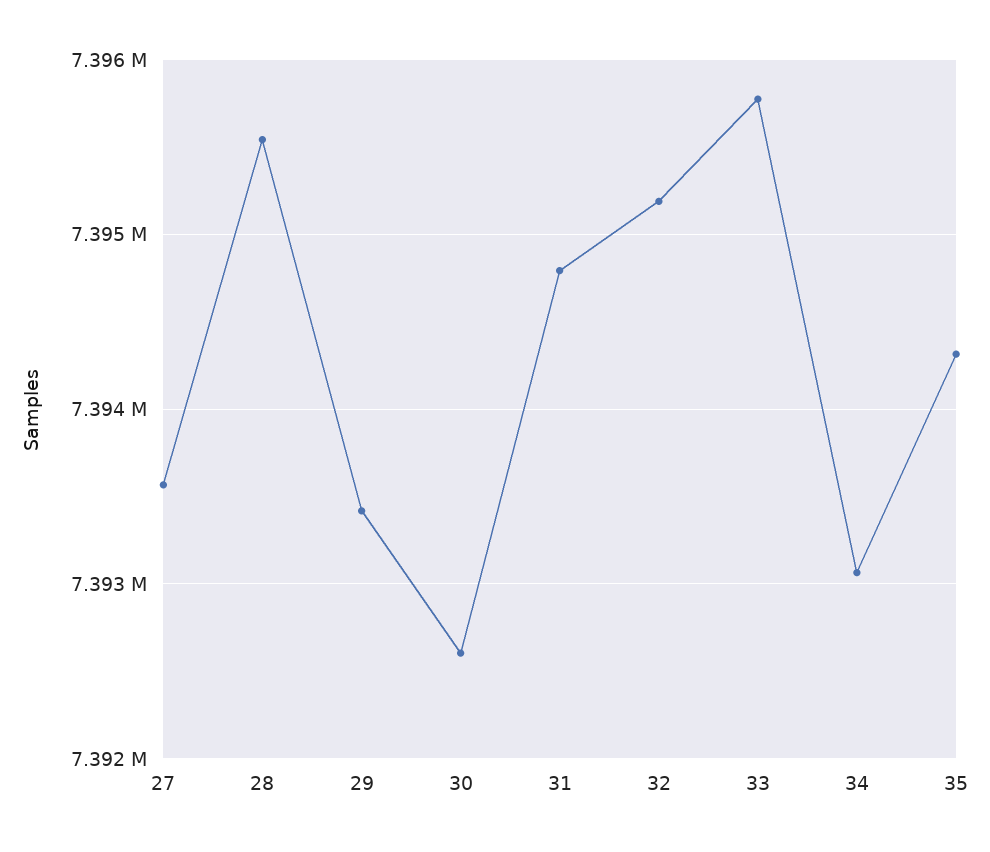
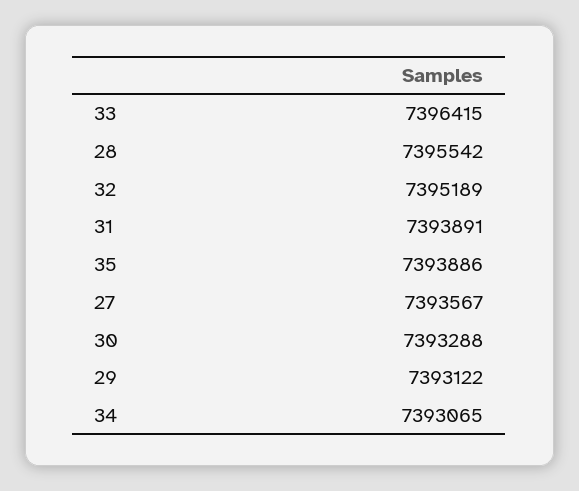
29: 7393400 -> 7393122
30: 7392600 -> 7393288
31: 7394800 -> 7393891
33: 7395800 -> 7396415
35: 7394300 -> 7393886

